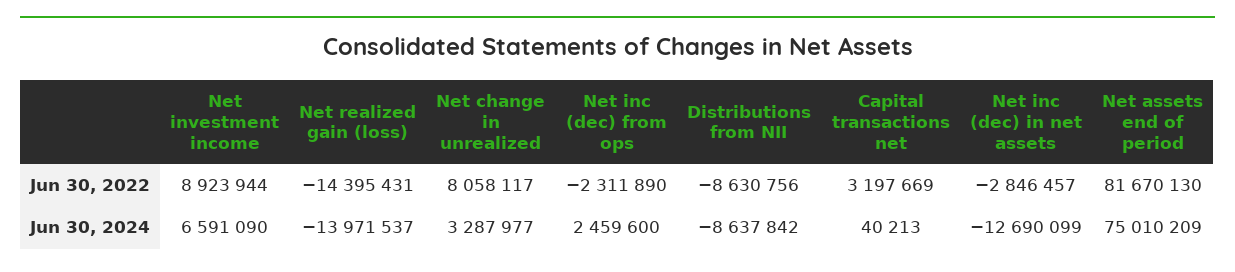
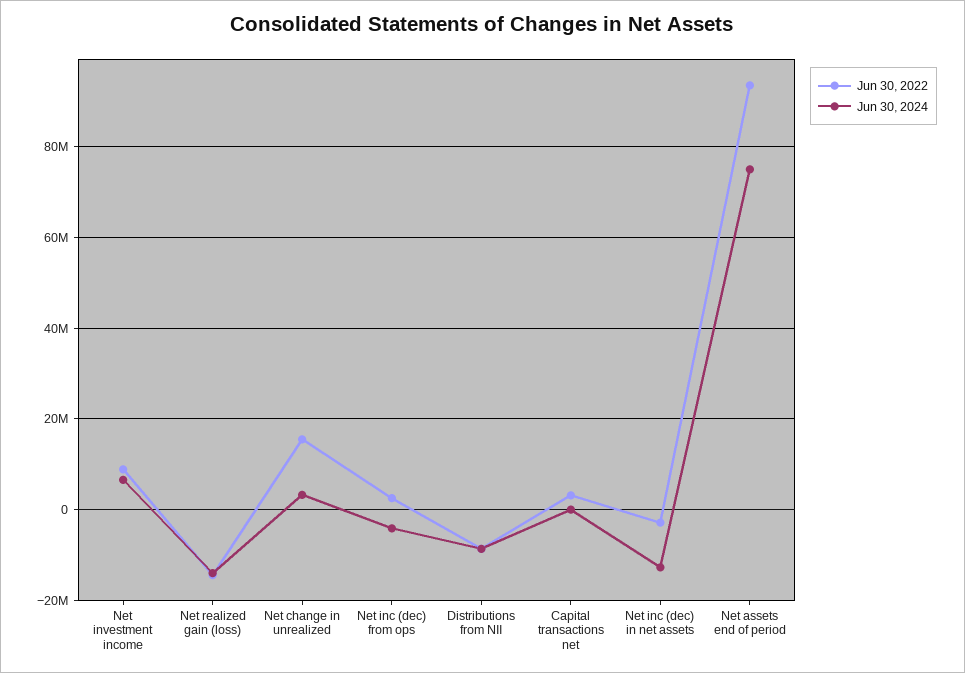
Jun 30, 2022, Net change in unrealized: 8058117 -> 16000000
Jun 30, 2022, Net inc (dec) from ops: -2311890 -> 2000000
Jun 30, 2022, Net assets end of period: 81670130 -> 94000000
Jun 30, 2024, Net inc (dec) from ops: 2459600 -> -4000000

